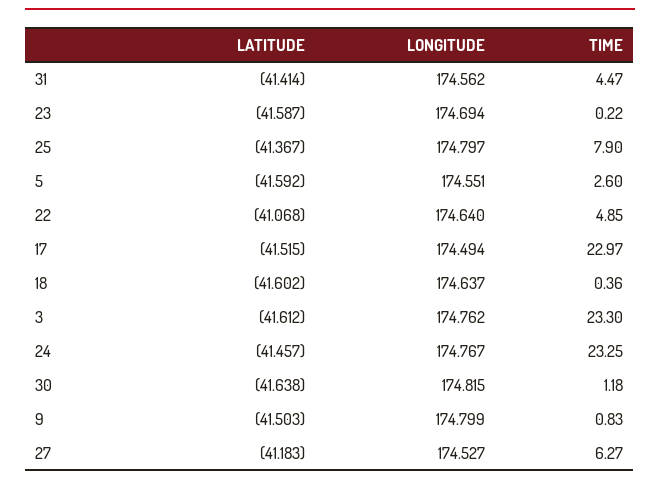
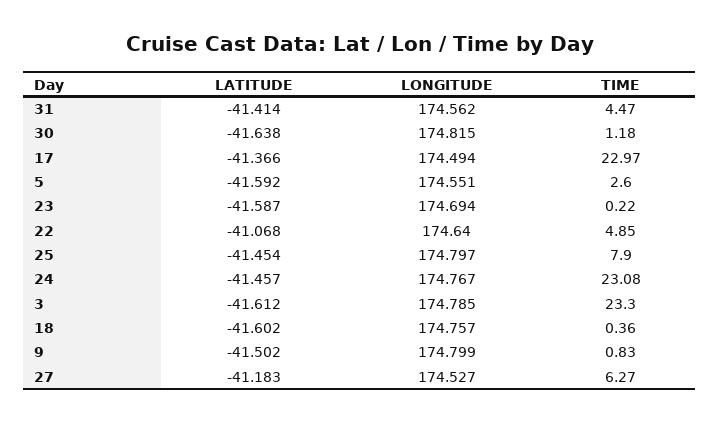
LATITUDE, 25: -41.367 -> -41.454
LATITUDE, 17: -41.515 -> -41.366
LONGITUDE, 18: 174.637 -> 174.757
LONGITUDE, 3: 174.762 -> 174.785
TIME, 24: 23.25 -> 23.08
LATITUDE, 9: -41.503 -> -41.502

